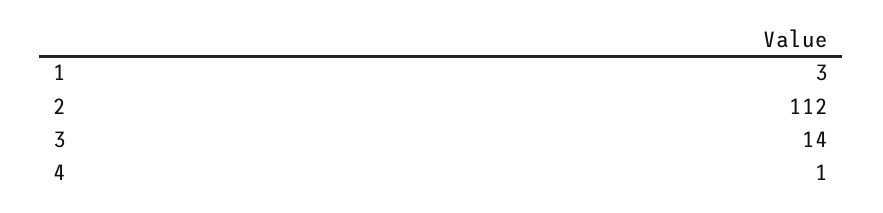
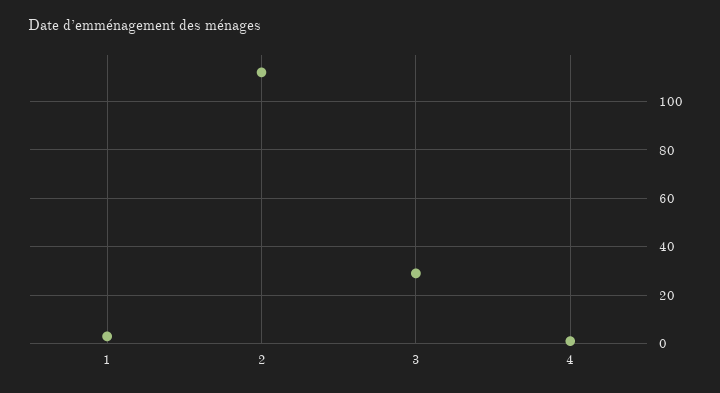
3: 14 -> 30

